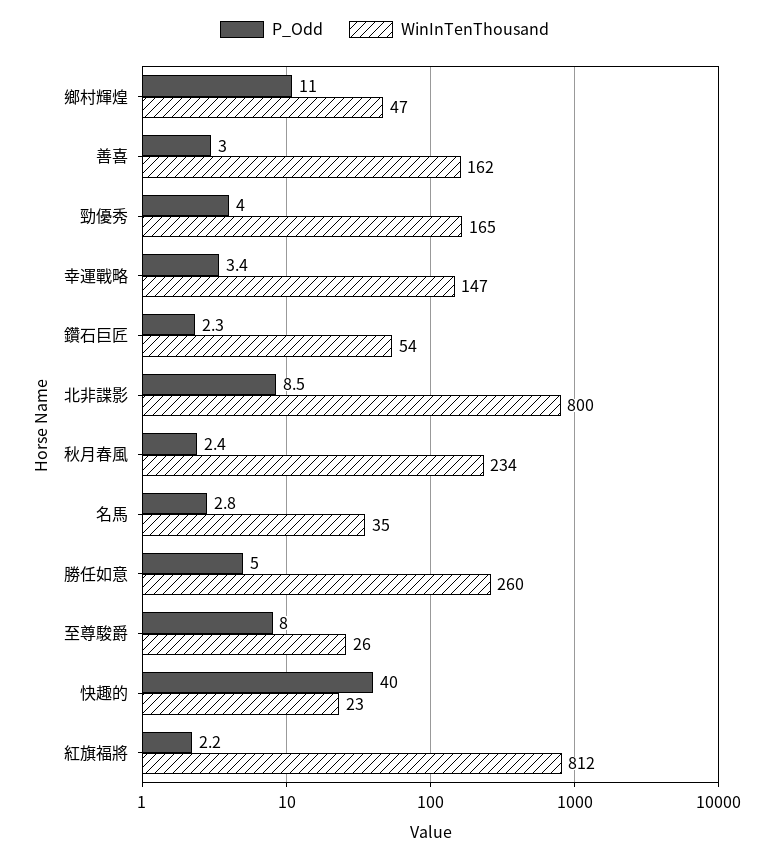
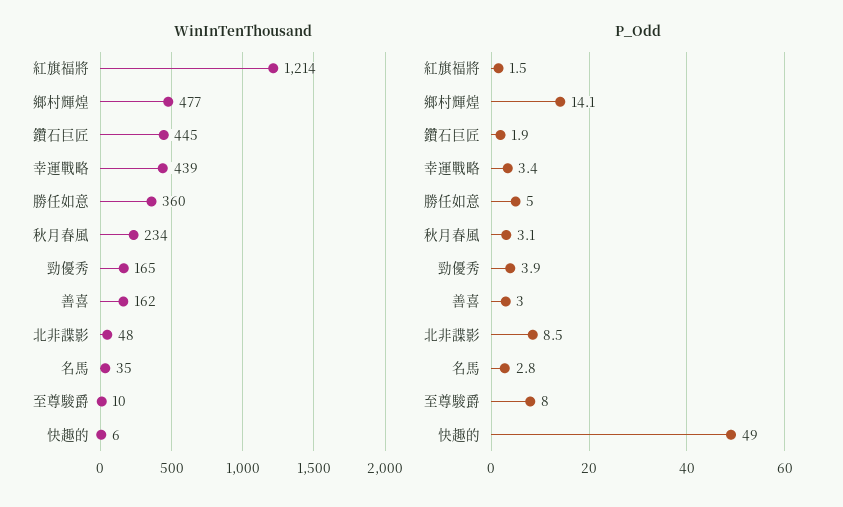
P_Odd, 鄉村輝煌: 11 -> 14.1
WinInTenThousand, 鄉村輝煌: 47 -> 477
P_Odd, 勁優秀: 4 -> 3.9
WinInTenThousand, 幸運戰略: 147 -> 439
P_Odd, 鑽石巨匠: 2.3 -> 1.9
WinInTenThousand, 鑽石巨匠: 54 -> 445
WinInTenThousand, 北非諜影: 800 -> 48
P_Odd, 秋月春風: 2.4 -> 3.1
WinInTenThousand, 勝任如意: 260 -> 360
WinInTenThousand, 至尊駿爵: 26 -> 10
P_Odd, 快趣的: 40 -> 49
WinInTenThousand, 快趣的: 23 -> 6
P_Odd, 紅旗福將: 2.2 -> 1.5
WinInTenThousand, 紅旗福將: 812 -> 1214

